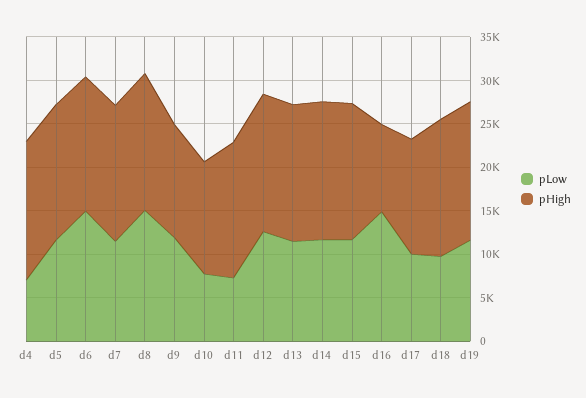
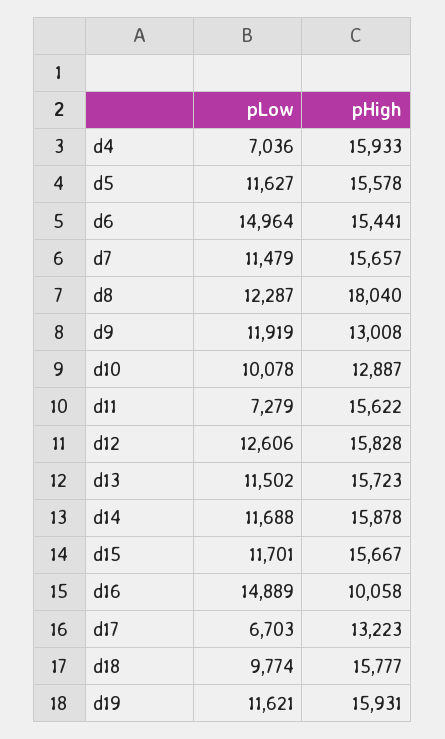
pLow, d8: 15000 -> 12287
pHigh, d8: 16000 -> 18040
pLow, d10: 8000 -> 10078
pLow, d17: 10000 -> 6703

